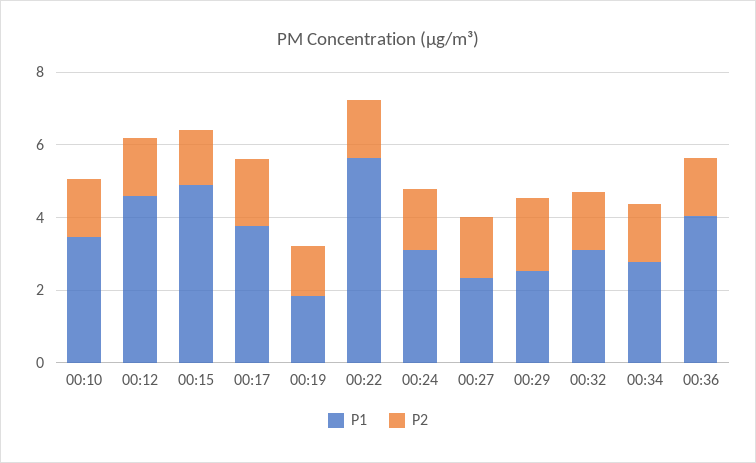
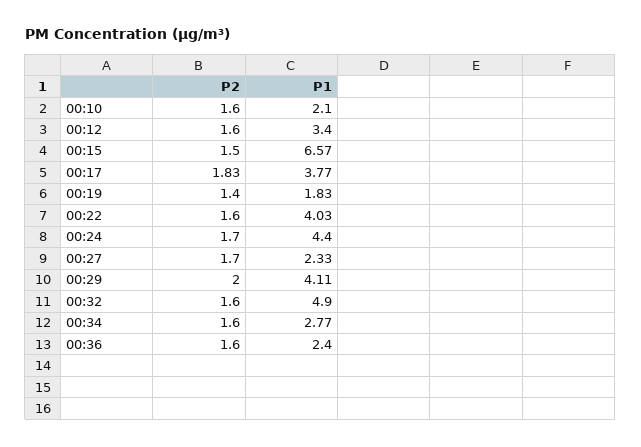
P1, 00:10: 3.5 -> 2.1
P1, 00:12: 4.5 -> 3.4
P1, 00:15: 5 -> 6.57
P1, 00:22: 5.5 -> 4.03
P1, 00:24: 3 -> 4.4
P1, 00:29: 2.5 -> 4.11
P1, 00:32: 3 -> 4.9
P1, 00:36: 4 -> 2.4

